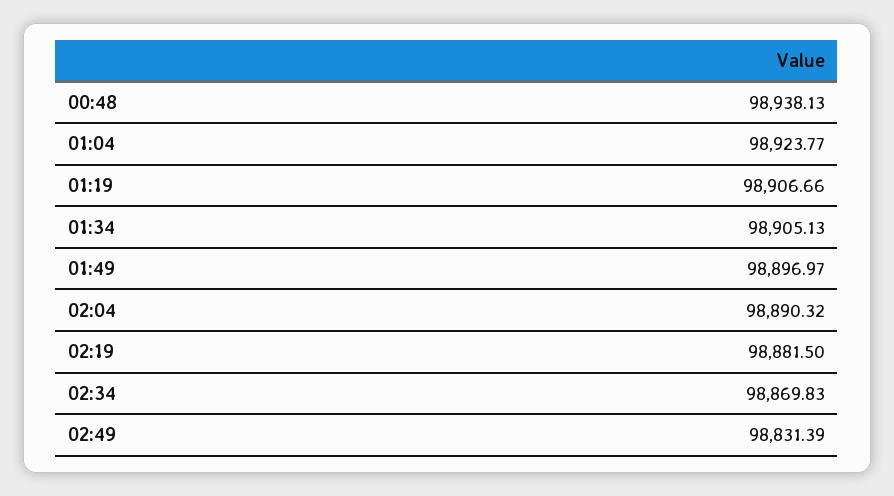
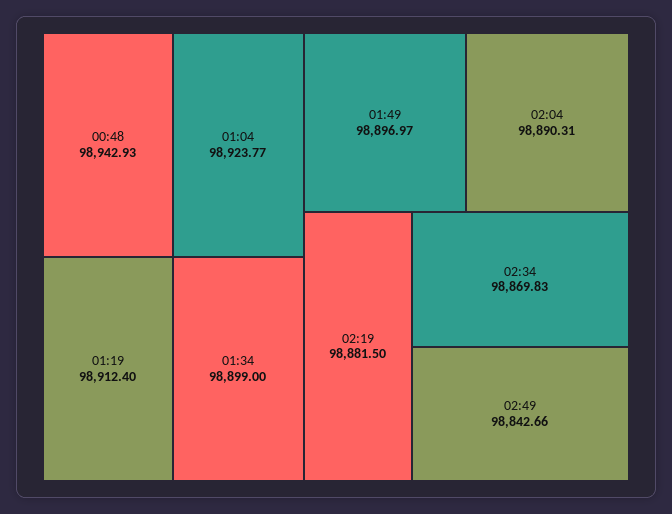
00:48: 98938.13 -> 98942.93
01:19: 98906.66 -> 98912.4
01:34: 98905.13 -> 98899
02:04: 98890.32 -> 98890.31
02:49: 98831.39 -> 98842.66

